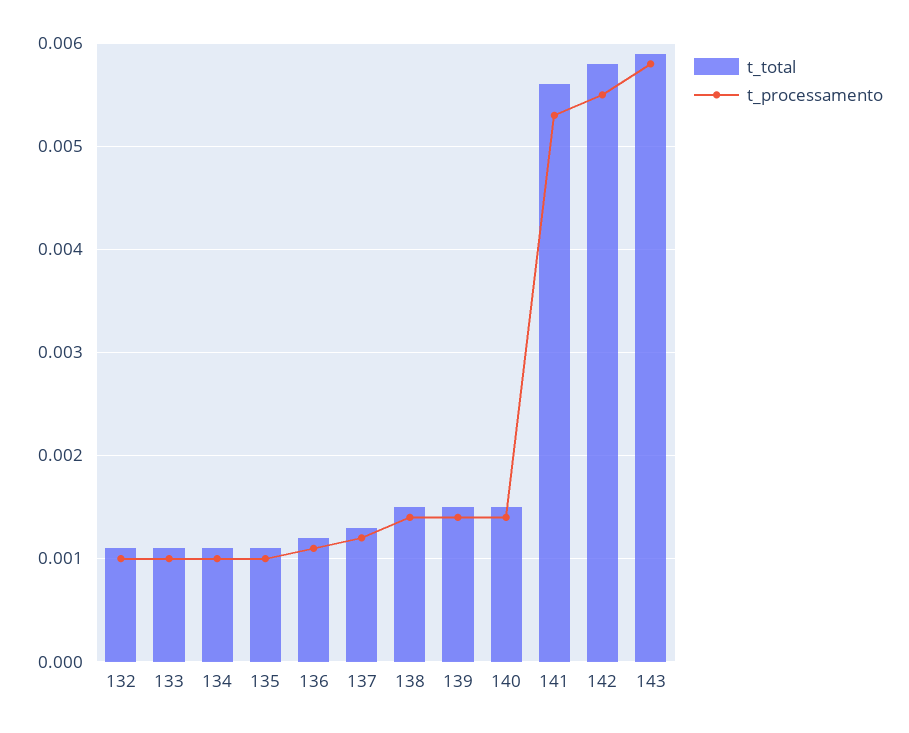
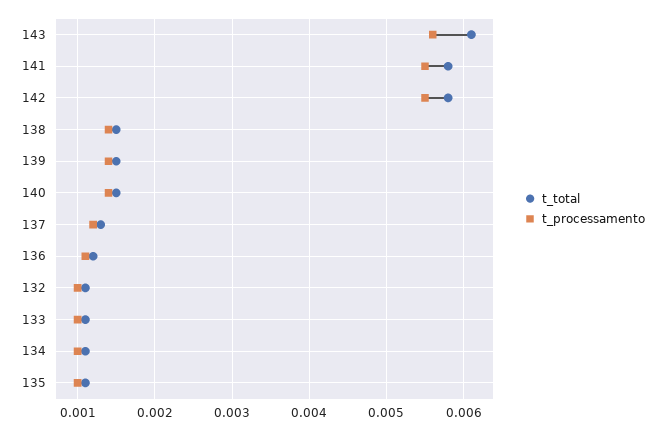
t_total, 141: 0.0056 -> 0.0058
t_processamento, 141: 0.0053 -> 0.0055
t_total, 143: 0.0059 -> 0.0061
t_processamento, 143: 0.0058 -> 0.0056

